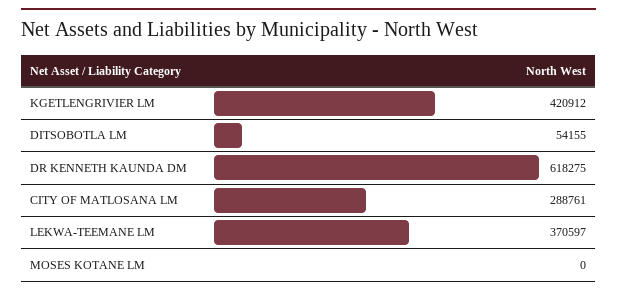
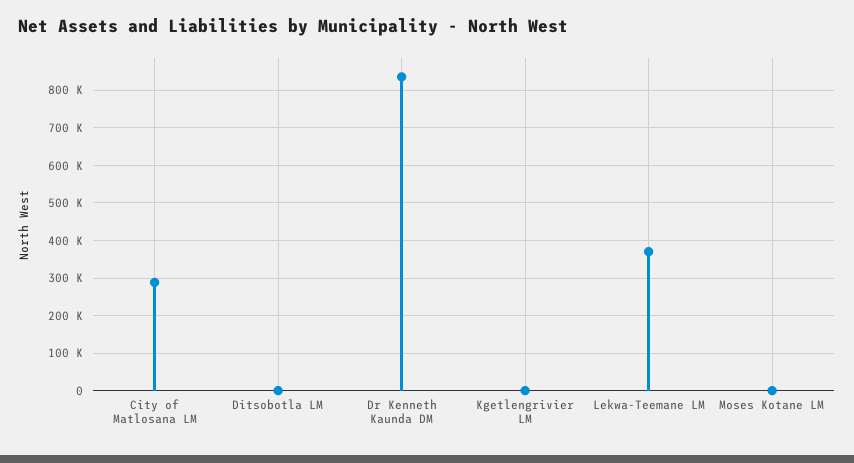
KGETLENGRIVIER LM: 420912 -> 0
DITSOBOTLA LM: 54155 -> 0
DR KENNETH KAUNDA DM: 618275 -> 840000

